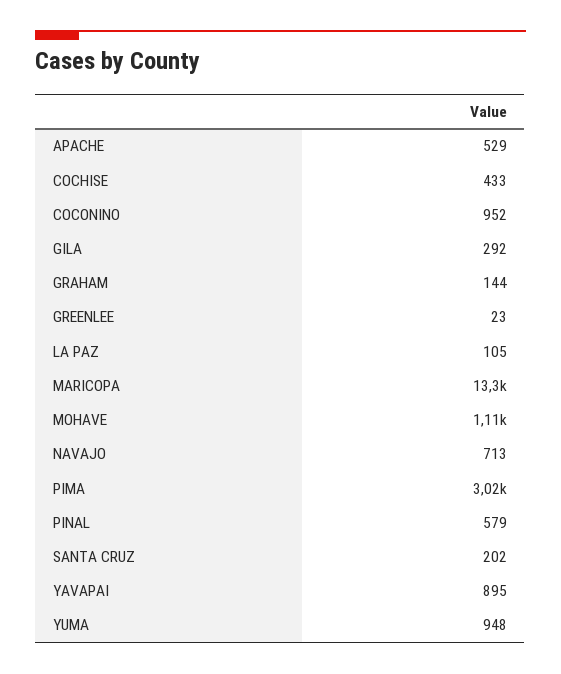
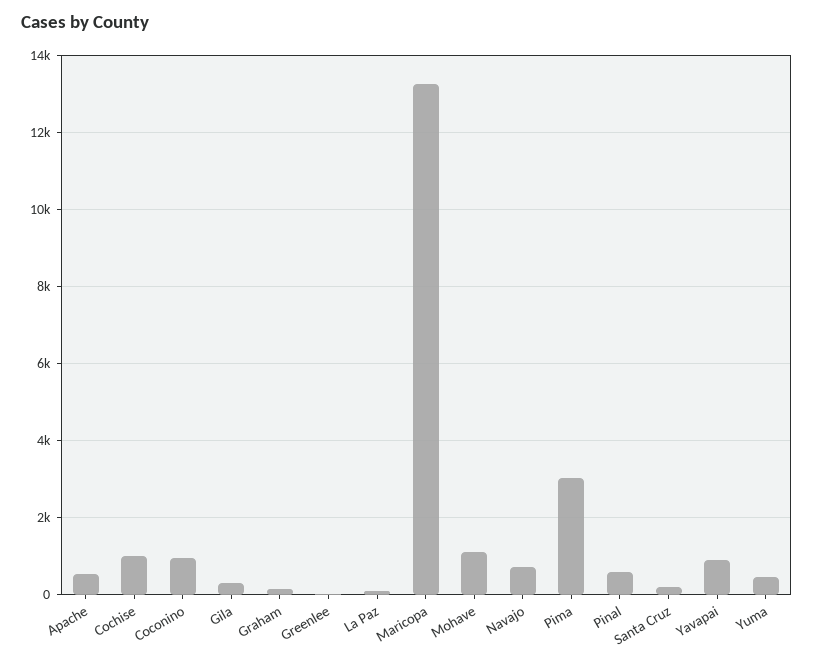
COCHISE: 433 -> 1000
YUMA: 948 -> 400

